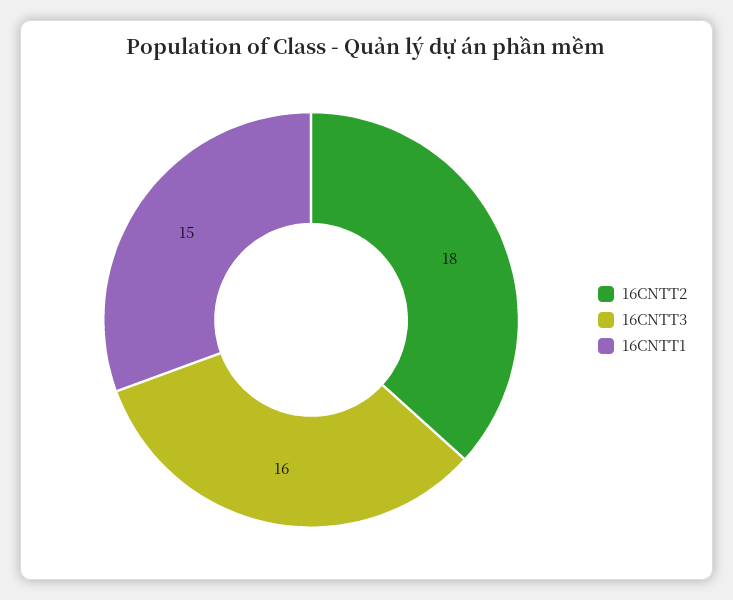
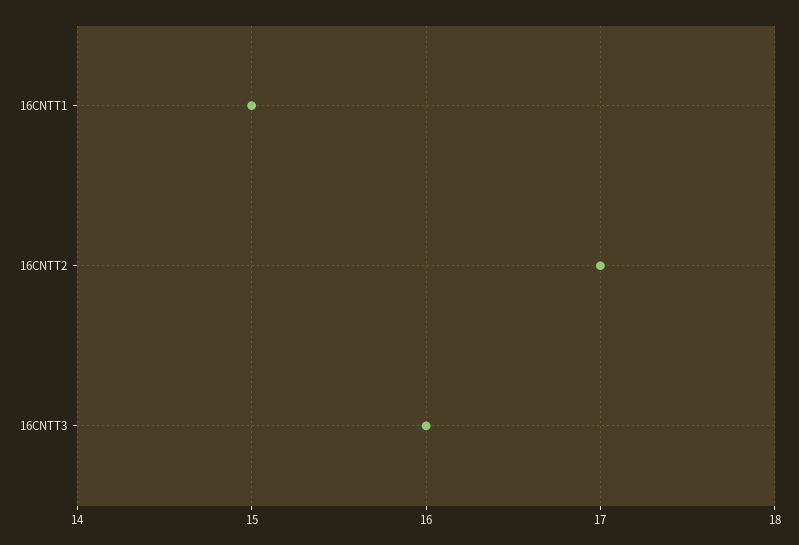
16CNTT2: 18 -> 17

